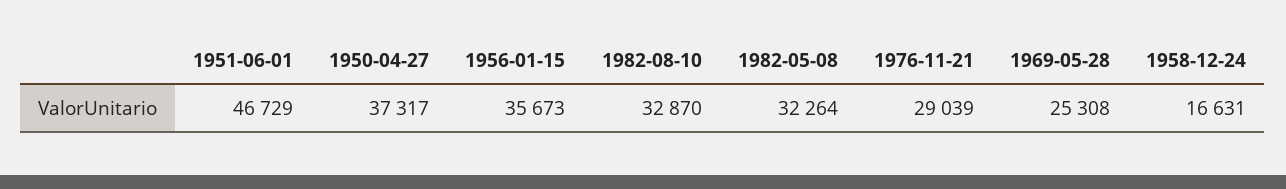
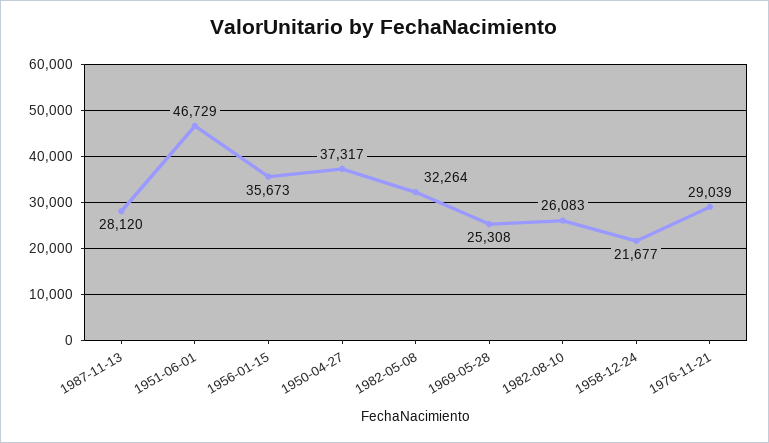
1982-08-10: 32870 -> 26083
1958-12-24: 16631 -> 21677
1987-11-13: none -> 28120

